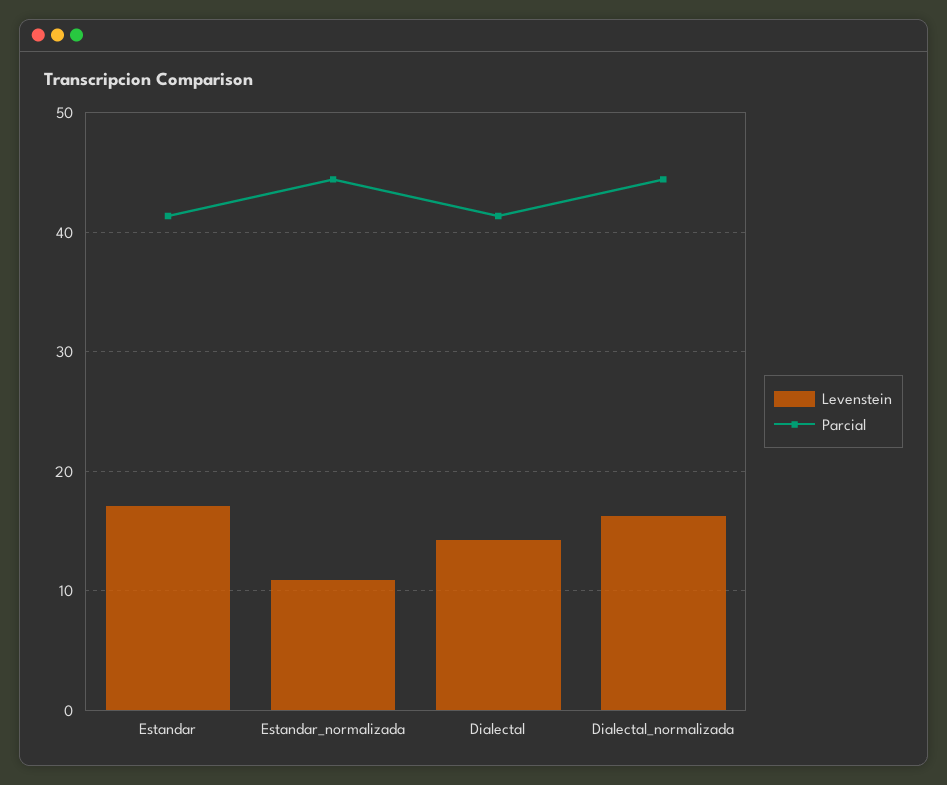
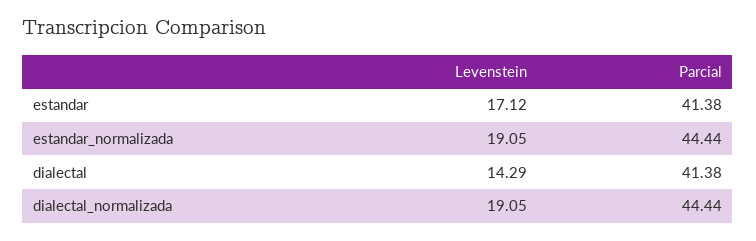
Levenstein, Estandar_normalizada: 11 -> 19.05
Levenstein, Dialectal_normalizada: 16 -> 19.05

